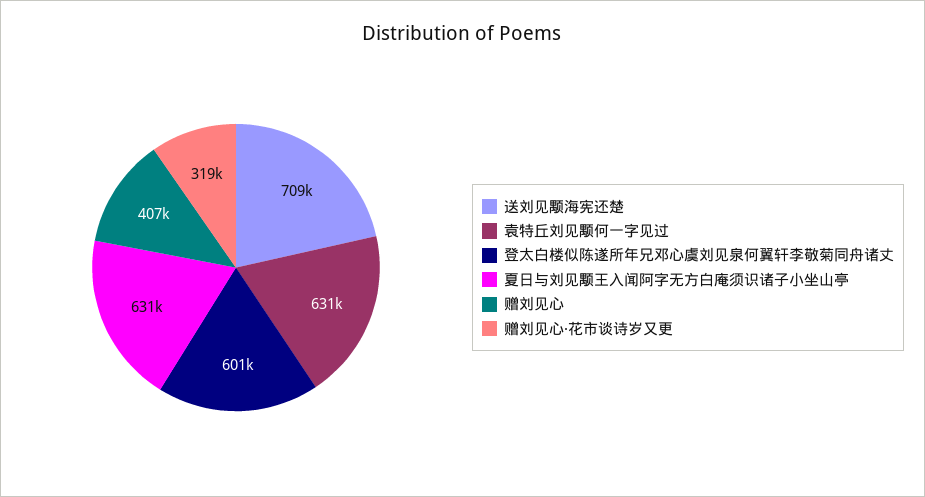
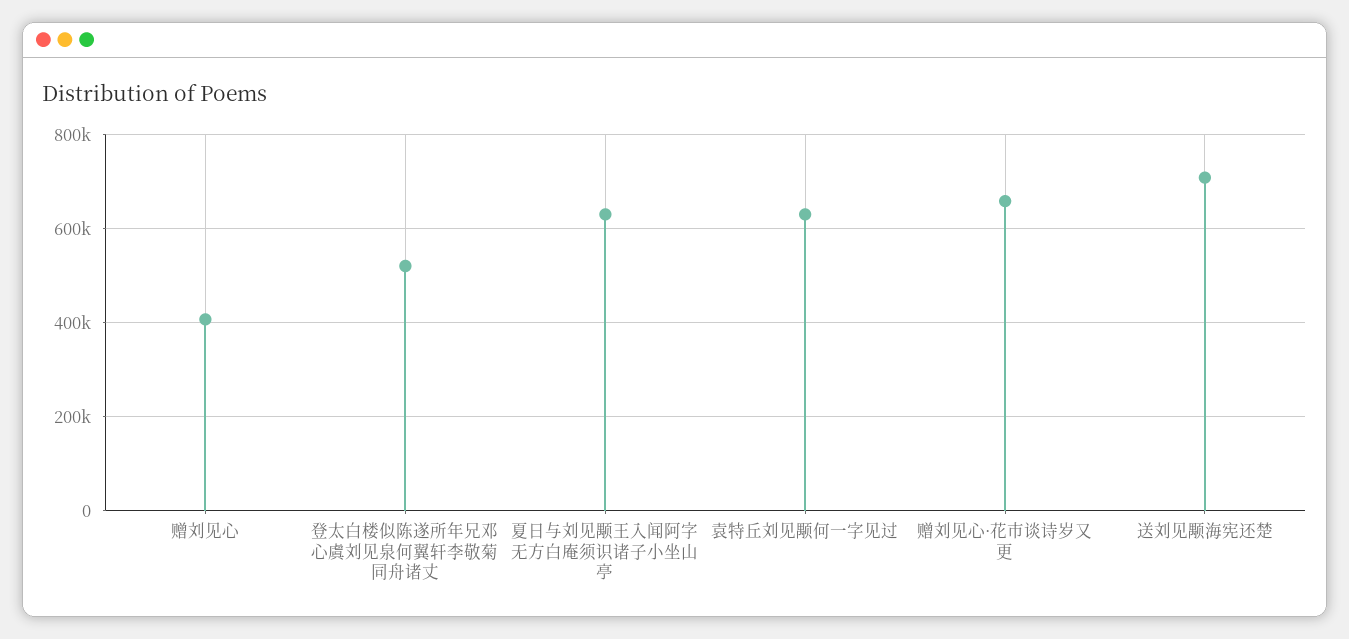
登太白楼似陈遂所年兄邓心虞刘见泉何翼轩李敬菊同舟诸丈: 601000 -> 520000
赠刘见心·花市谈诗岁又更: 319000 -> 660000

